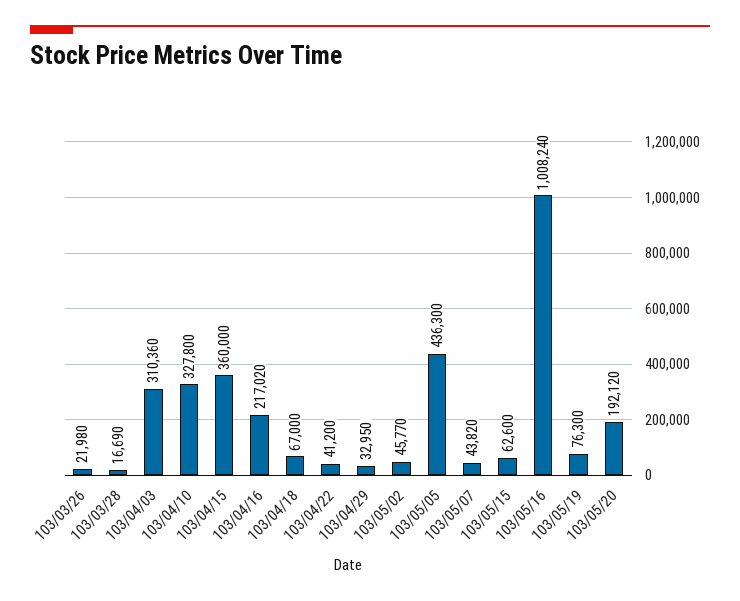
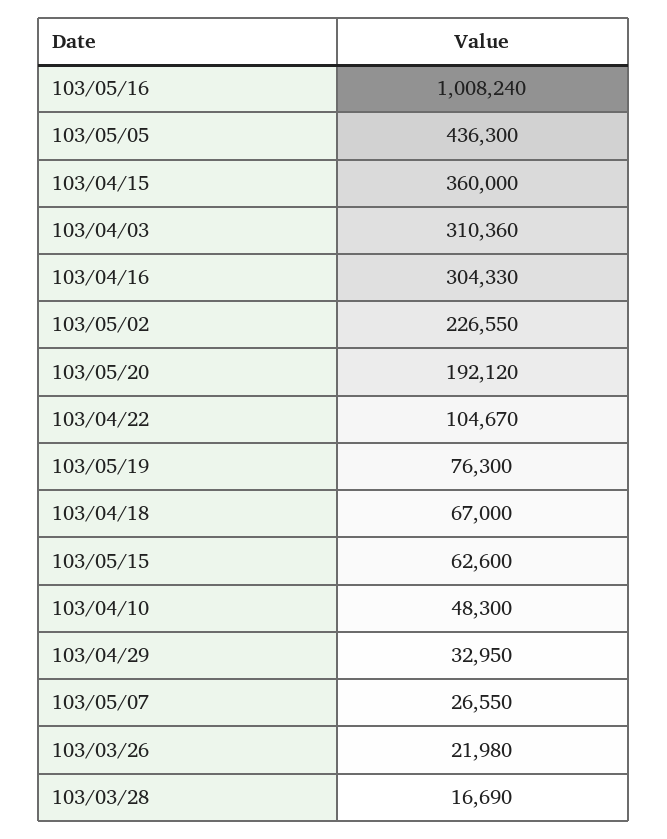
103/04/10: 327800 -> 48300
103/04/16: 217020 -> 304330
103/04/22: 41200 -> 104670
103/05/02: 45770 -> 226550
103/05/07: 43820 -> 26550

